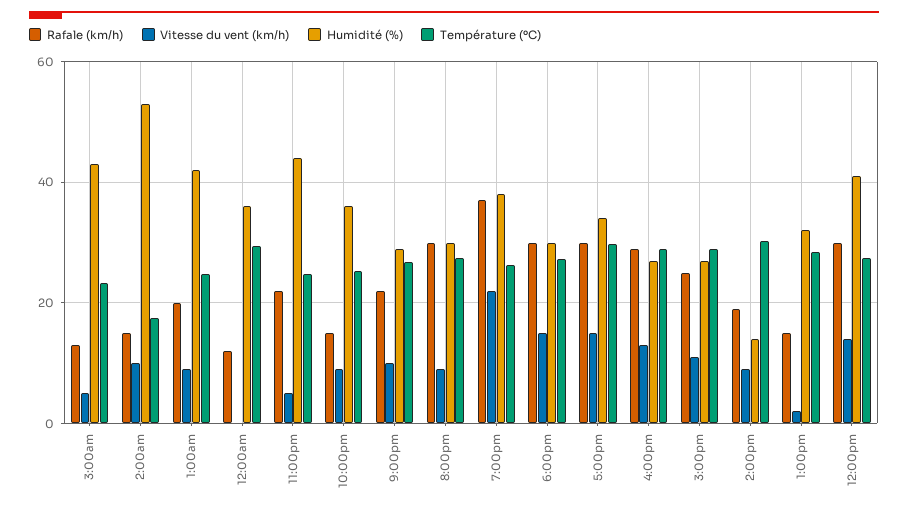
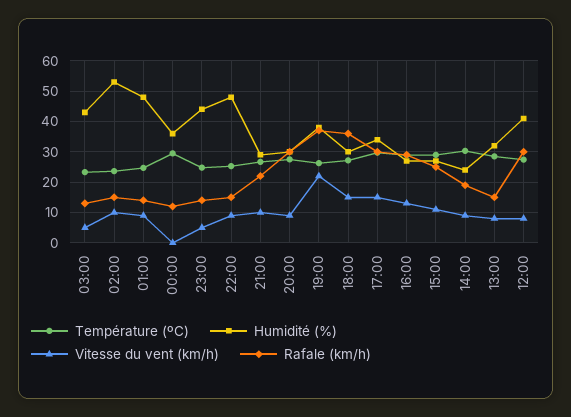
Température (ºC), 2:00am: 18 -> 24
Rafale (km/h), 1:00am: 20 -> 14
Humidité (%), 1:00am: 42 -> 48
Rafale (km/h), 11:00pm: 22 -> 14
Humidité (%), 10:00pm: 36 -> 48
Rafale (km/h), 6:00pm: 30 -> 36
Humidité (%), 2:00pm: 14 -> 24
Vitesse du vent (km/h), 1:00pm: 2 -> 8
Vitesse du vent (km/h), 12:00pm: 14 -> 8

